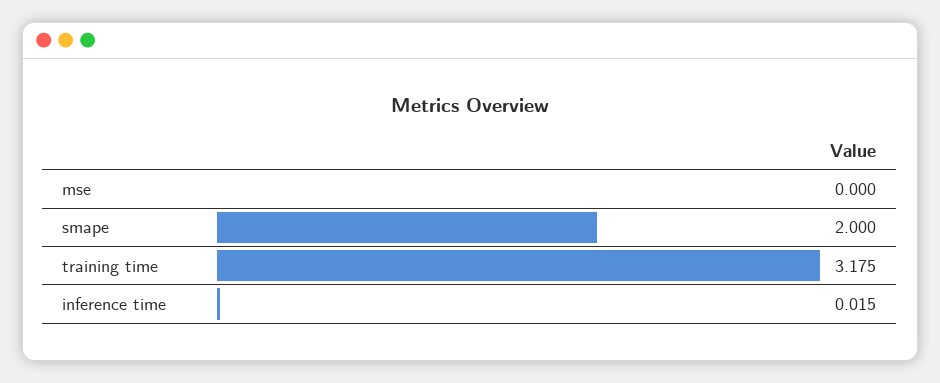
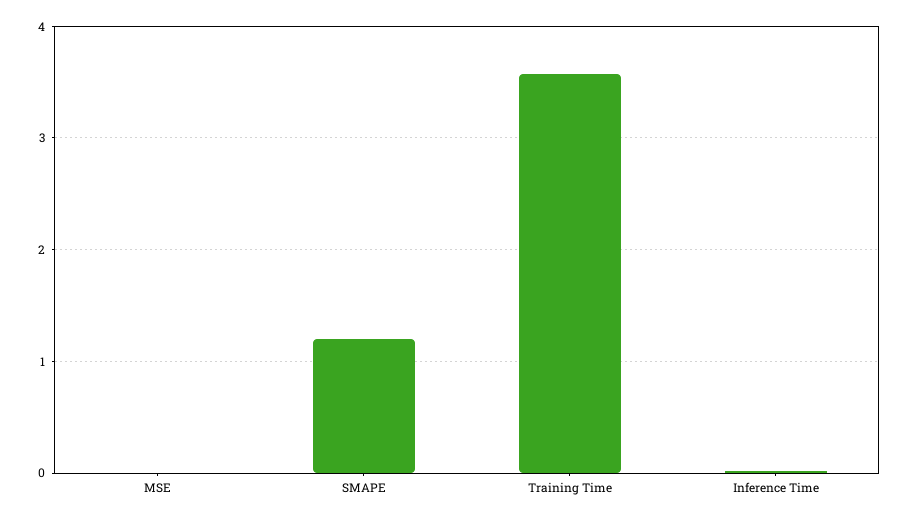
smape: 2 -> 1.2
training time: 3.175 -> 3.6

